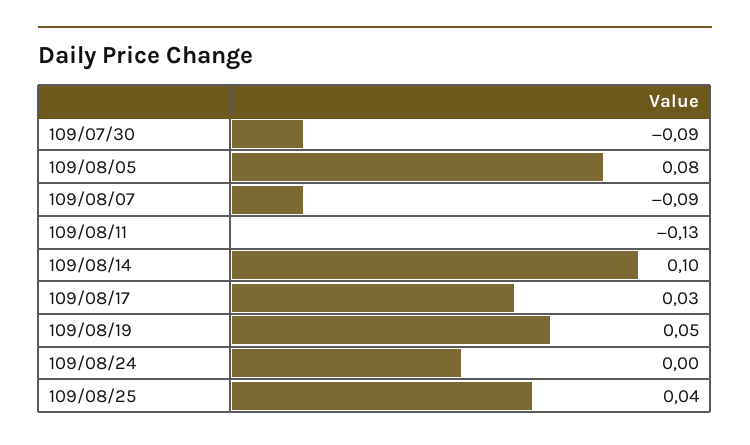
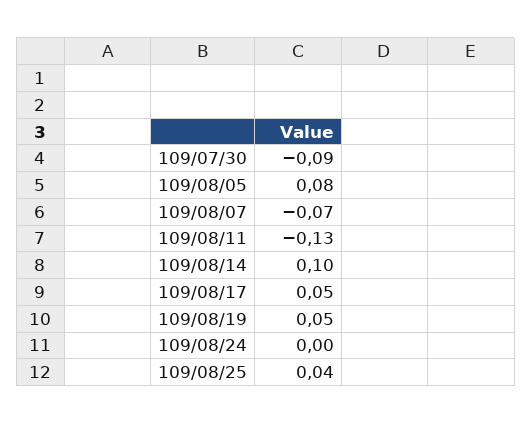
109/08/07: -0.09 -> -0.07
109/08/17: 0.03 -> 0.05

